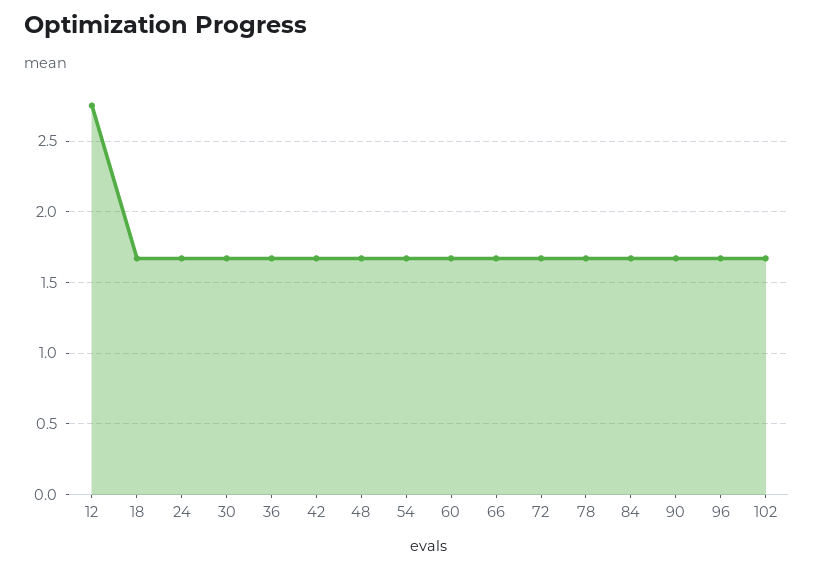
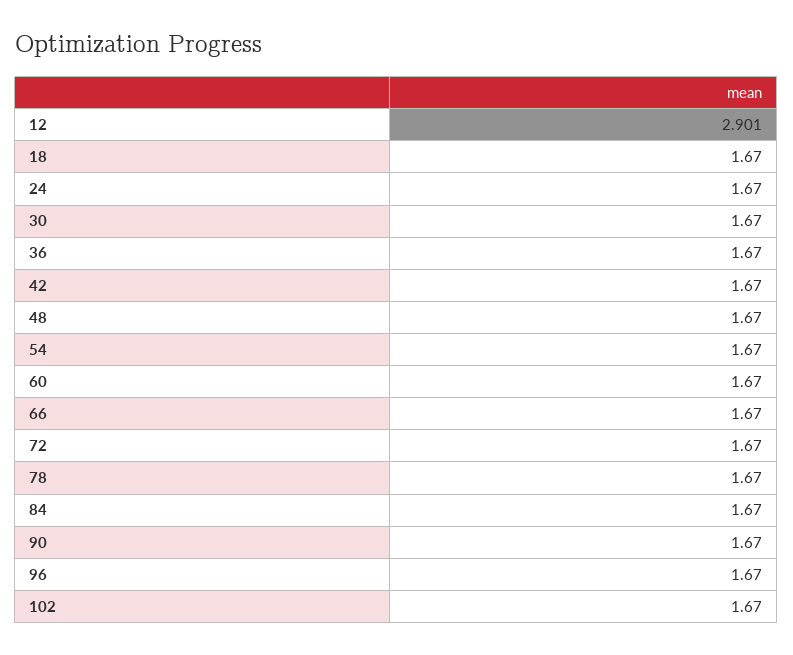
12: 2.75 -> 2.901

